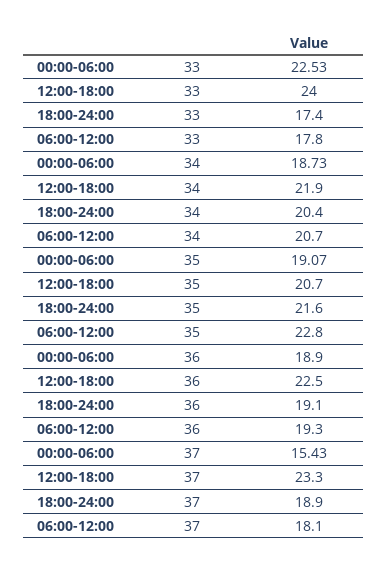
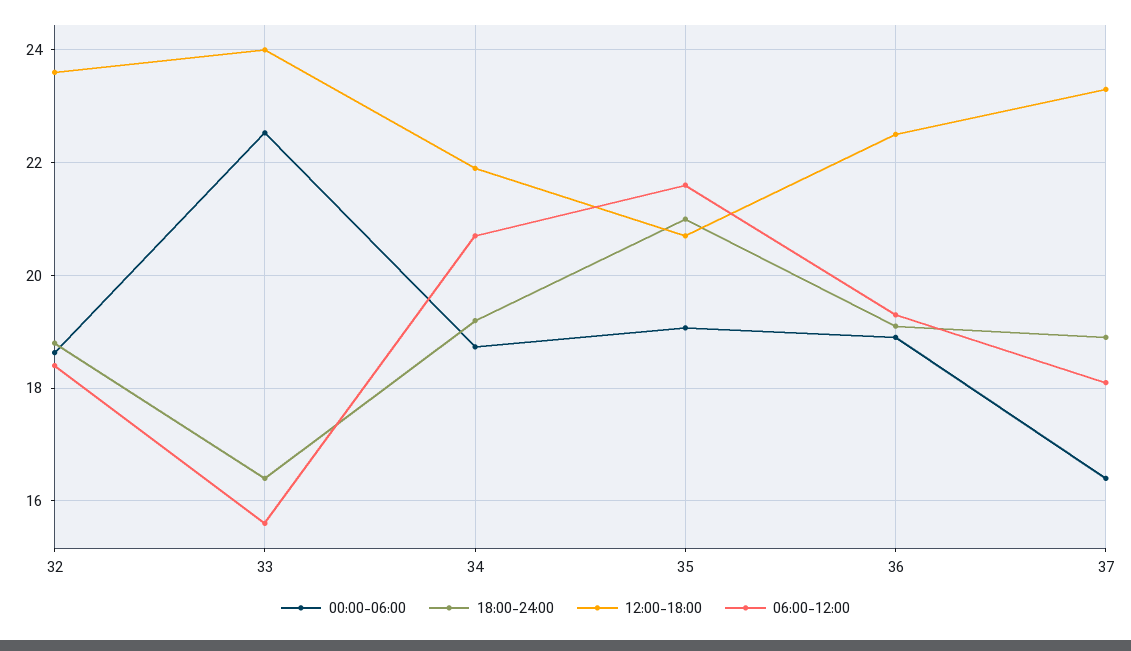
18:00-24:00, 33: 17.4 -> 16.4
06:00-12:00, 33: 17.8 -> 15.6
18:00-24:00, 34: 20.4 -> 19.2
18:00-24:00, 35: 21.6 -> 21
06:00-12:00, 35: 22.8 -> 21.6
00:00-06:00, 37: 15.43 -> 16.4
00:00-06:00, 32: none -> 18.6
18:00-24:00, 32: none -> 18.8
12:00-18:00, 32: none -> 23.6
06:00-12:00, 32: none -> 18.4

